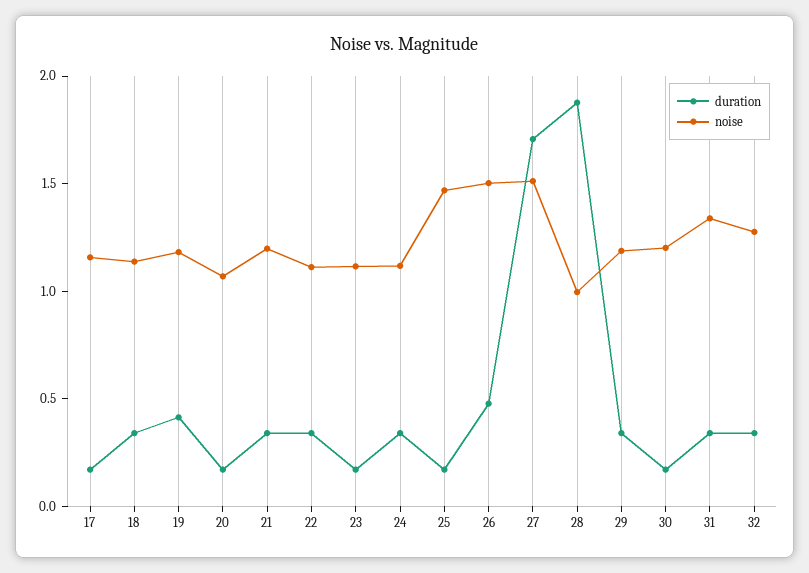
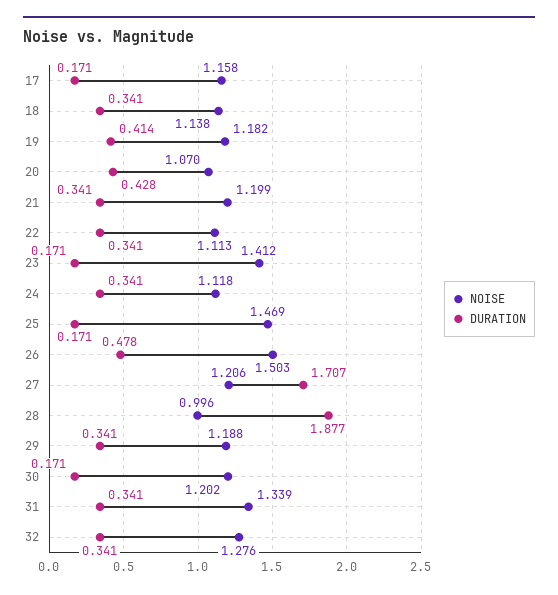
duration, 20: 0.2 -> 0.428
noise, 23: 1.1 -> 1.412
noise, 27: 1.5 -> 1.206

